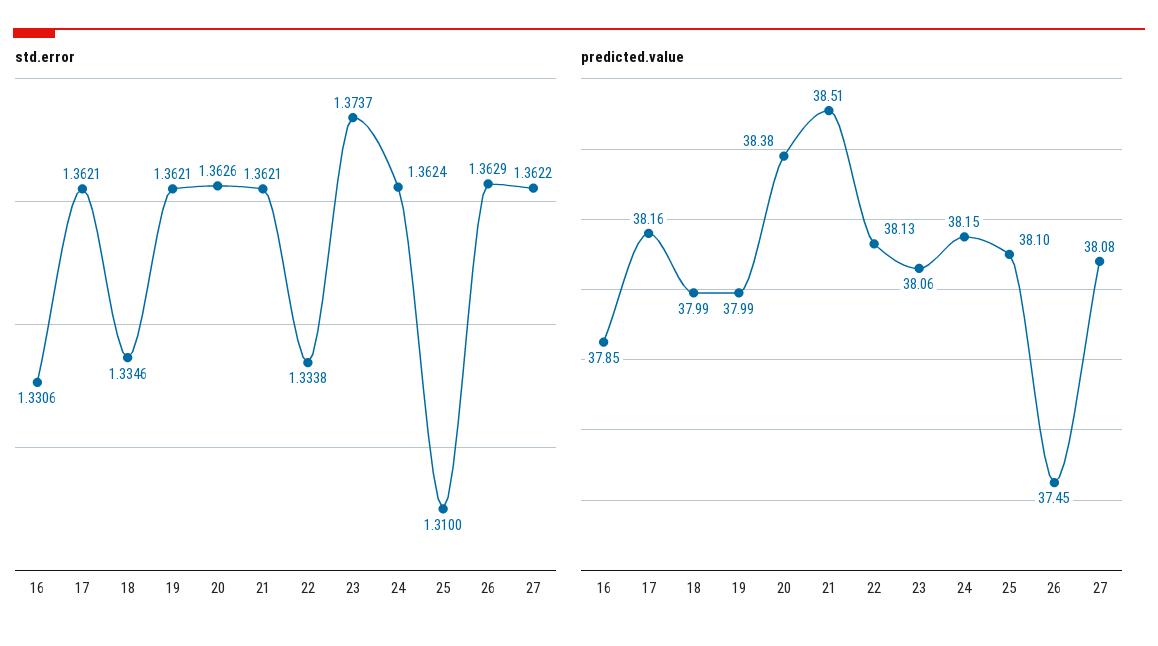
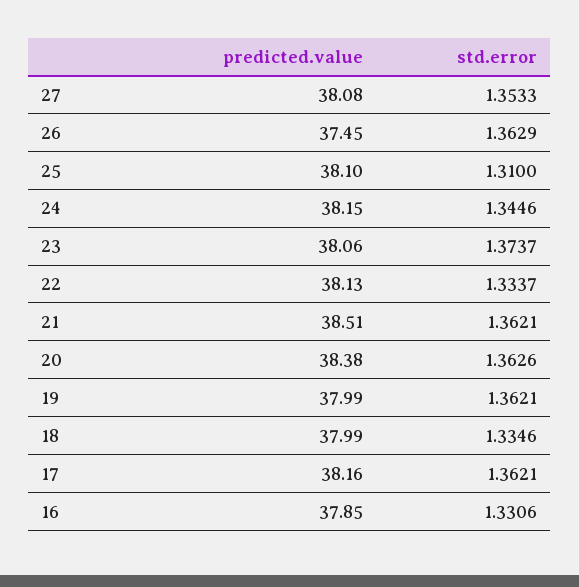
std.error, 22: 1.3338 -> 1.3337
std.error, 24: 1.3624 -> 1.3446
std.error, 27: 1.3622 -> 1.3533

